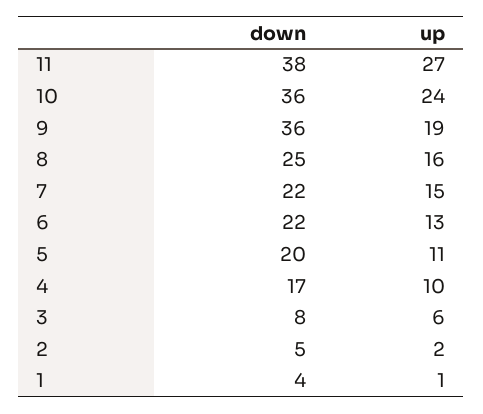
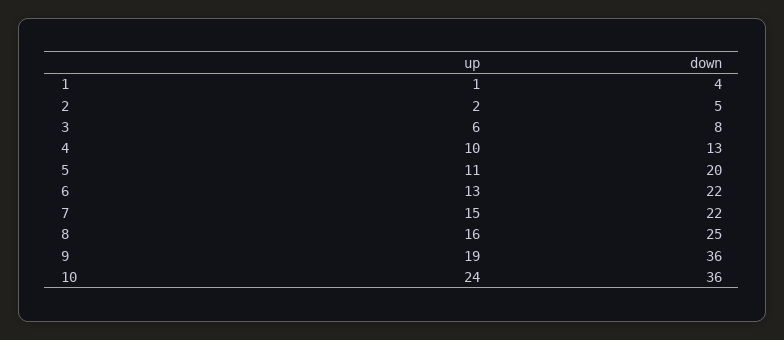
down, 11: 38 -> none
up, 11: 27 -> none
down, 4: 17 -> 13

